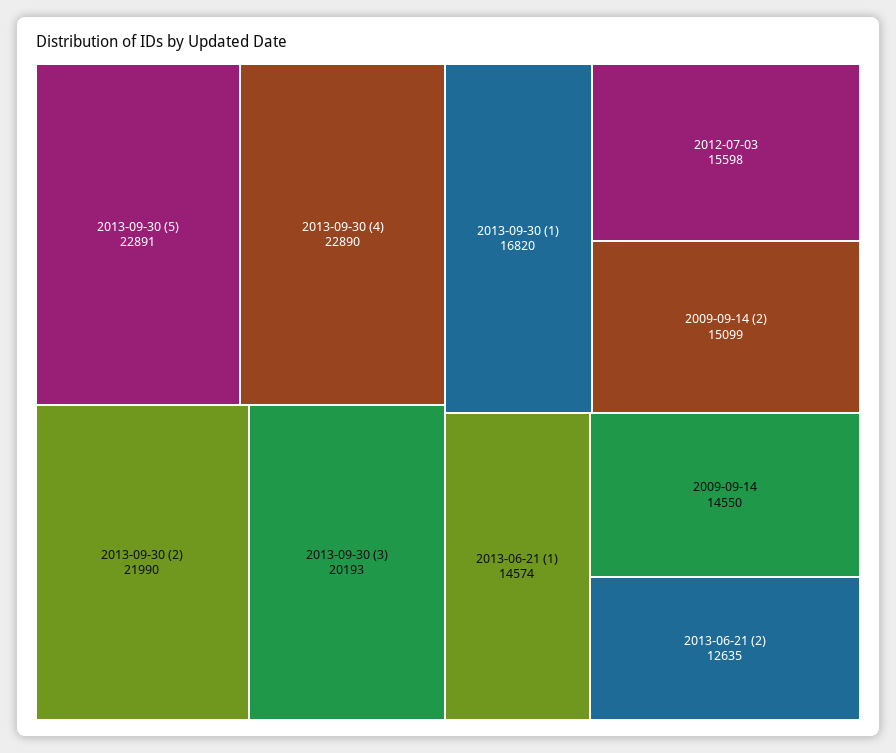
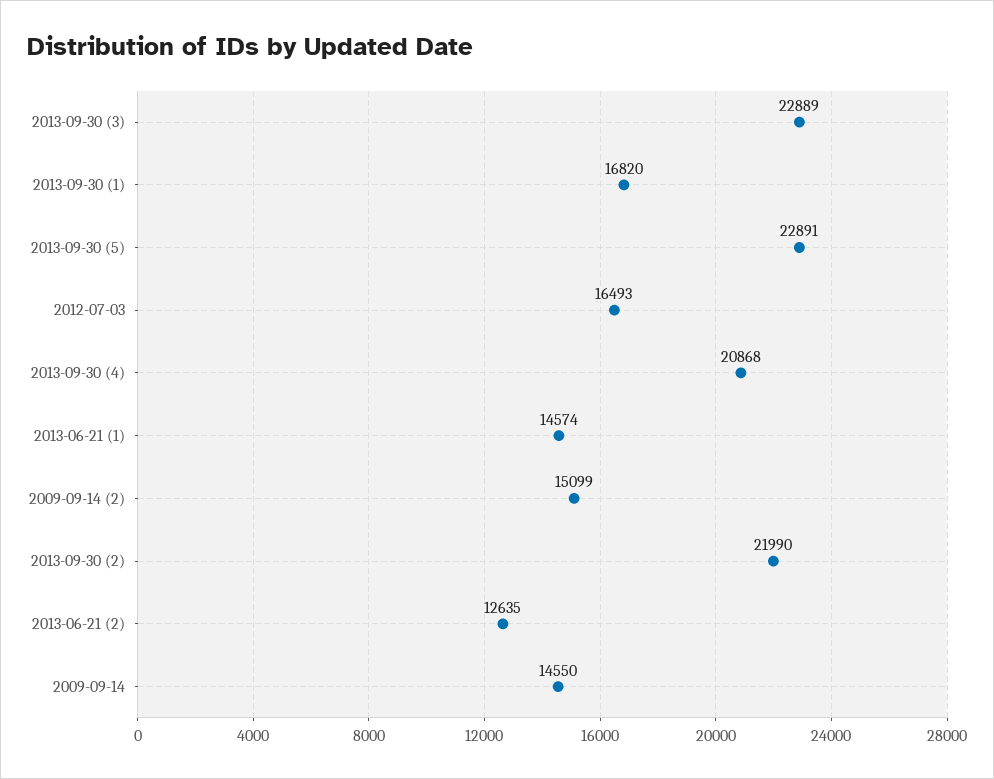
2013-09-30 (4): 22890 -> 20868
2013-09-30 (3): 20193 -> 22889
2012-07-03: 15598 -> 16493

